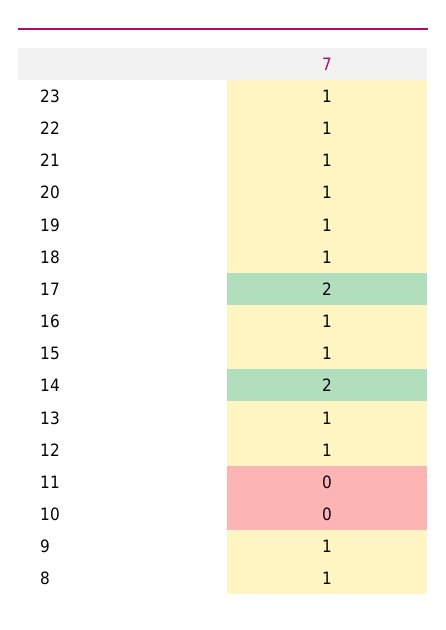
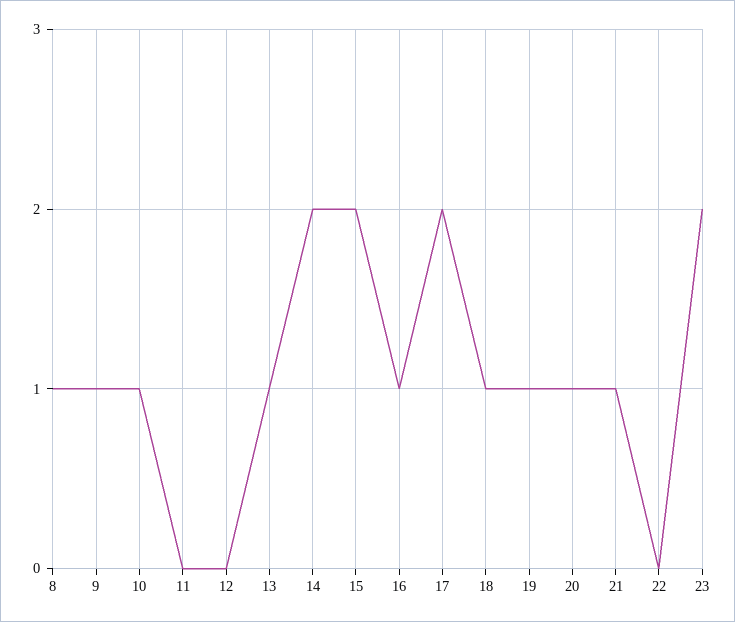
23: 1 -> 2
22: 1 -> 0
15: 1 -> 2
12: 1 -> 0
10: 0 -> 1

